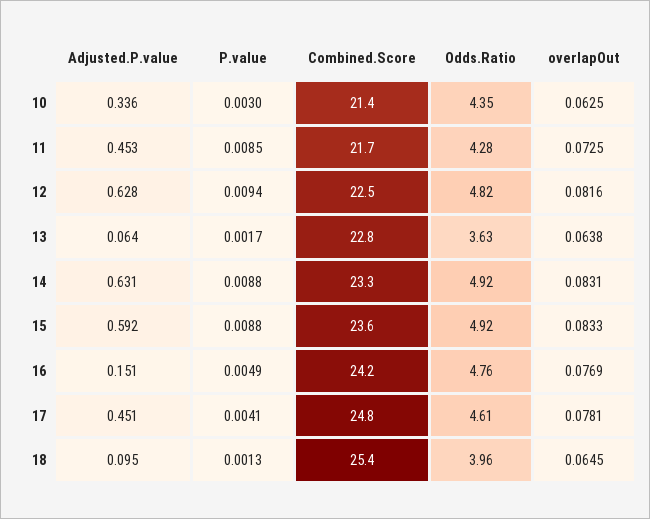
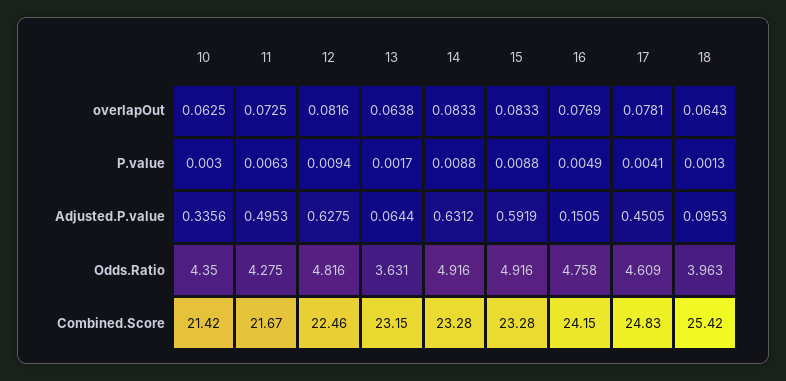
Adjusted.P.value, 11: 0.453 -> 0.4953
P.value, 11: 0.0085 -> 0.0063
Combined.Score, 13: 22.8 -> 23.15
overlapOut, 14: 0.0831 -> 0.0833
Combined.Score, 15: 23.6 -> 23.28
overlapOut, 18: 0.0645 -> 0.0643

